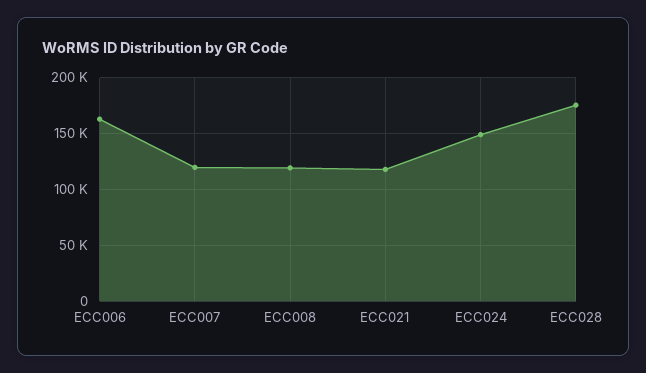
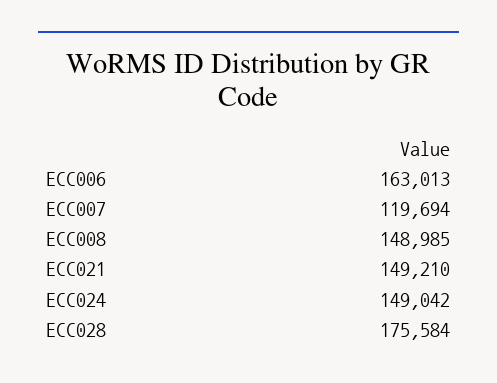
ECC008: 120000 -> 148985
ECC021: 120000 -> 149210

